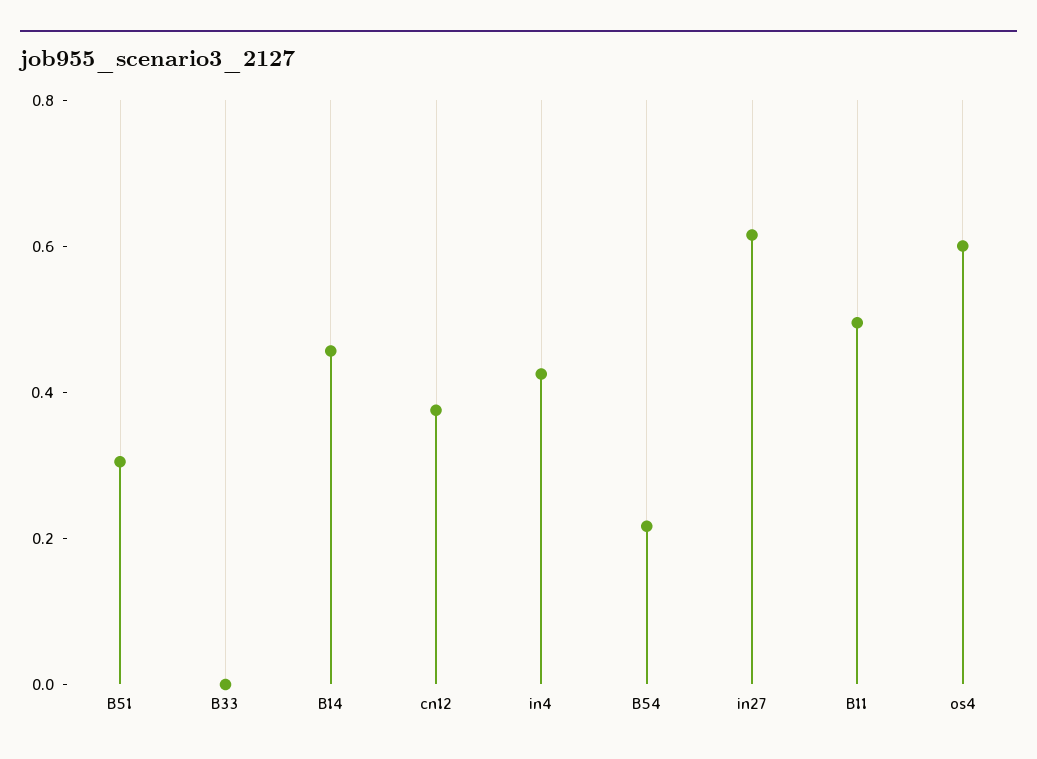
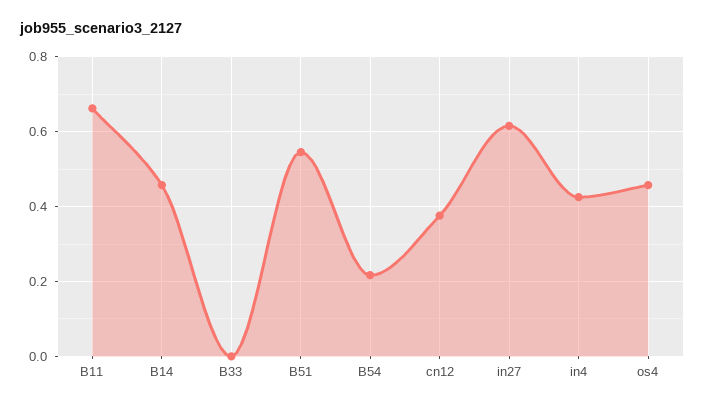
B51: 0.3 -> 0.54
B11: 0.5 -> 0.66
os4: 0.6 -> 0.46

